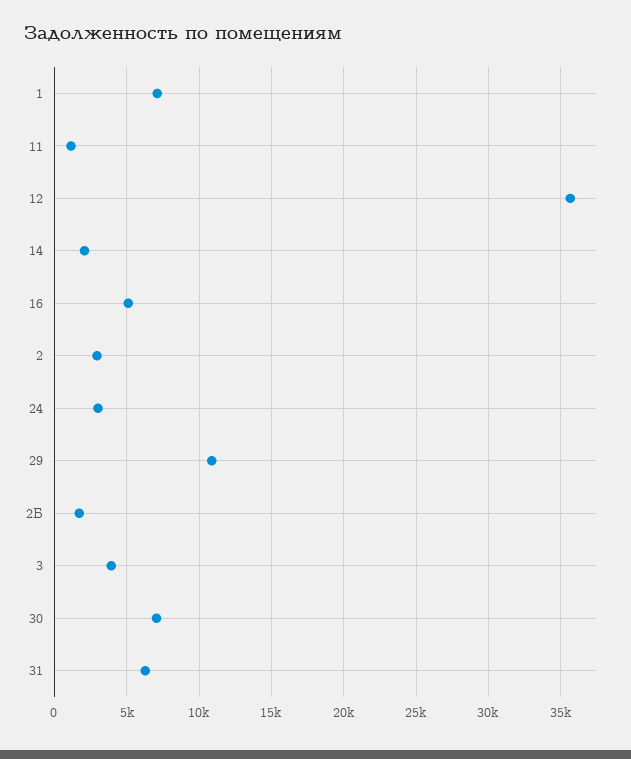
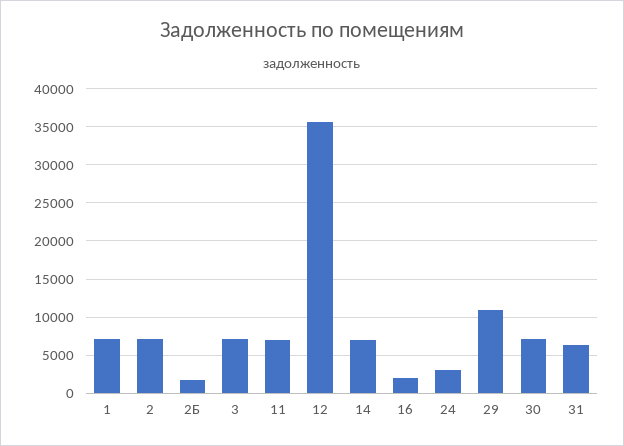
11: 1000 -> 7000
14: 2000 -> 7000
16: 5000 -> 2000
2: 3000 -> 7000
3: 4000 -> 7000

